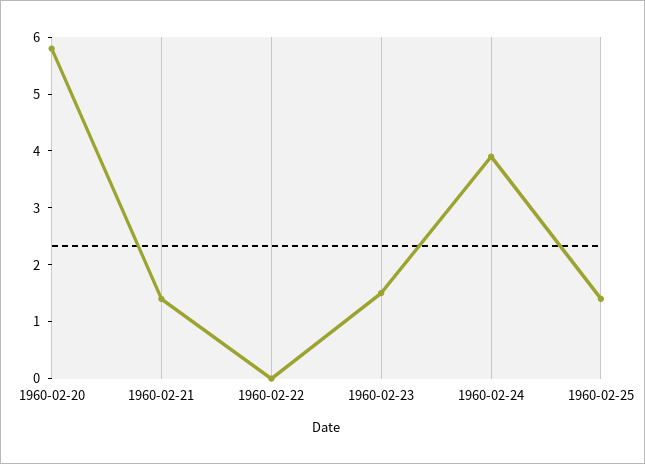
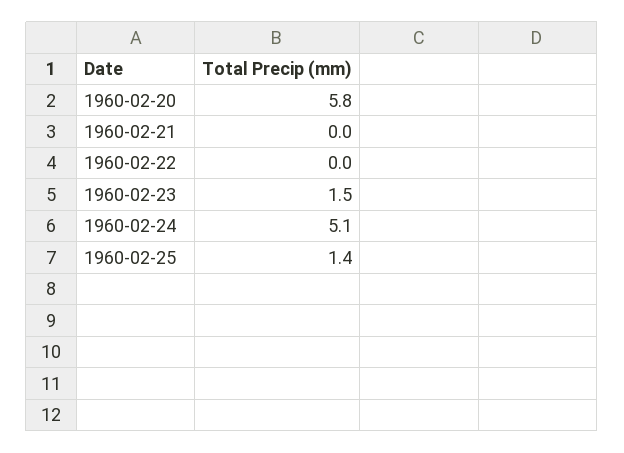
1960-02-21: 1.5 -> 0
1960-02-24: 4 -> 5.1

